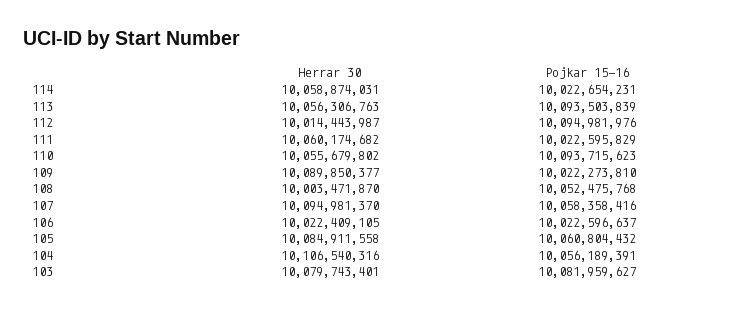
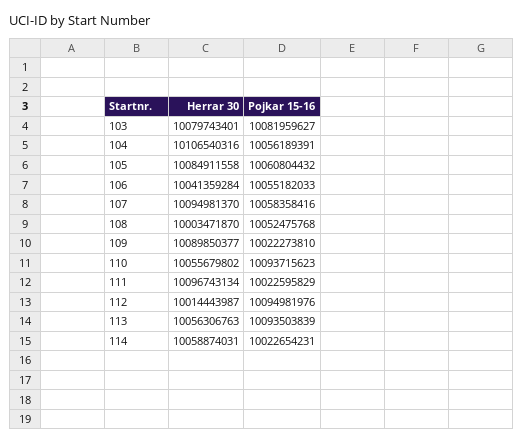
Herrar 30, 111: 10060174682 -> 10096743134
Herrar 30, 106: 10022409105 -> 10041359284
Pojkar 15-16, 106: 10022596637 -> 10055182033

